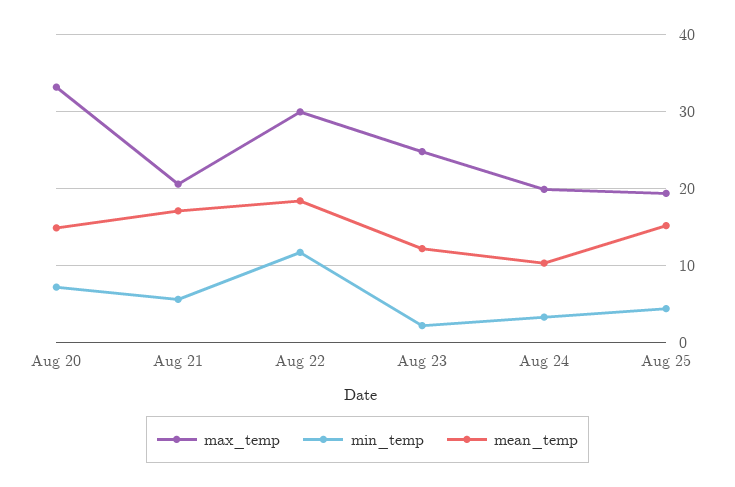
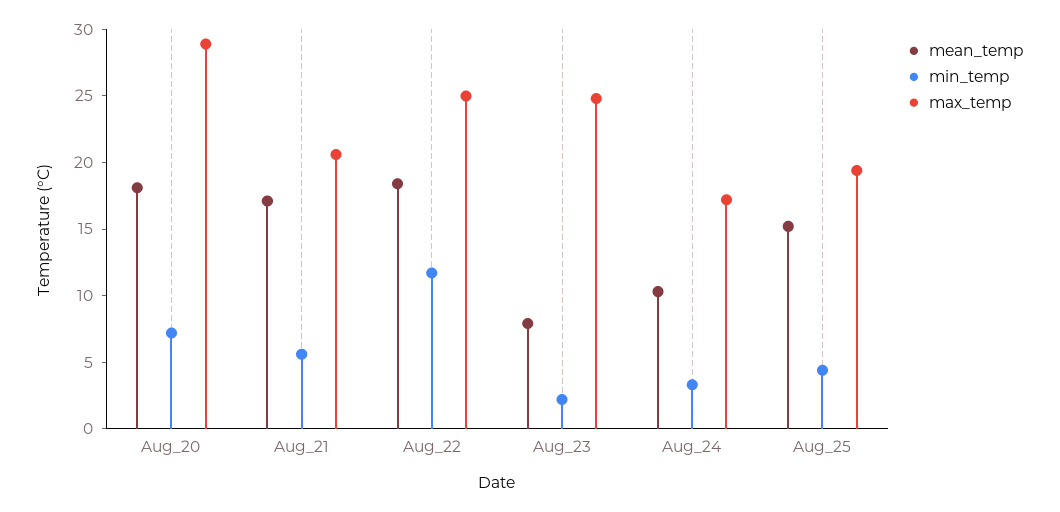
max_temp, Aug 20: 33 -> 29
mean_temp, Aug 20: 15 -> 18
max_temp, Aug 22: 30 -> 25
mean_temp, Aug 23: 12 -> 8
max_temp, Aug 24: 20 -> 17

